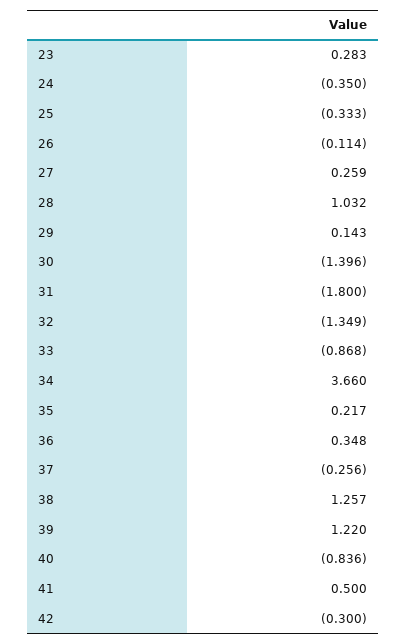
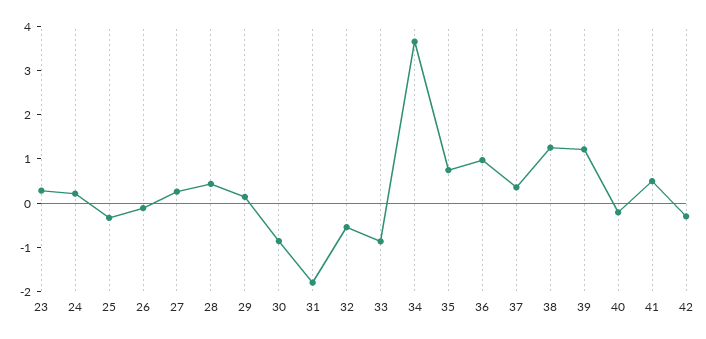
24: -0.35 -> 0.2
28: 1.032 -> 0.4
30: -1.396 -> -0.8
32: -1.349 -> -0.6
35: 0.217 -> 0.8
36: 0.348 -> 1
37: -0.256 -> 0.4
40: -0.836 -> -0.2

